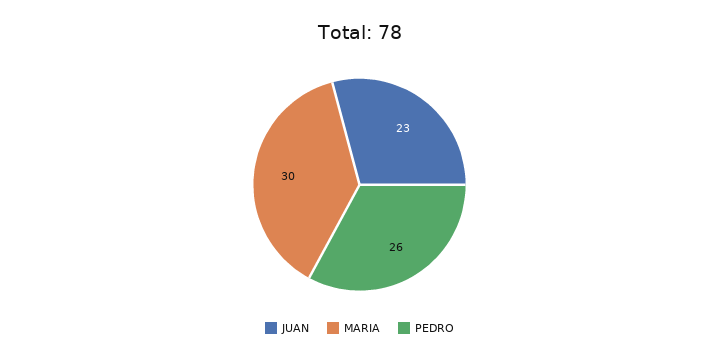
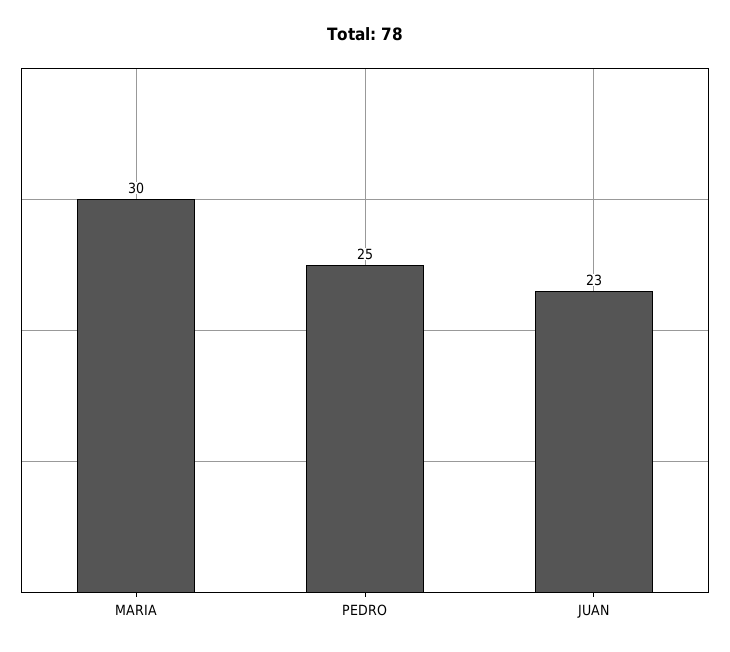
PEDRO: 26 -> 25

